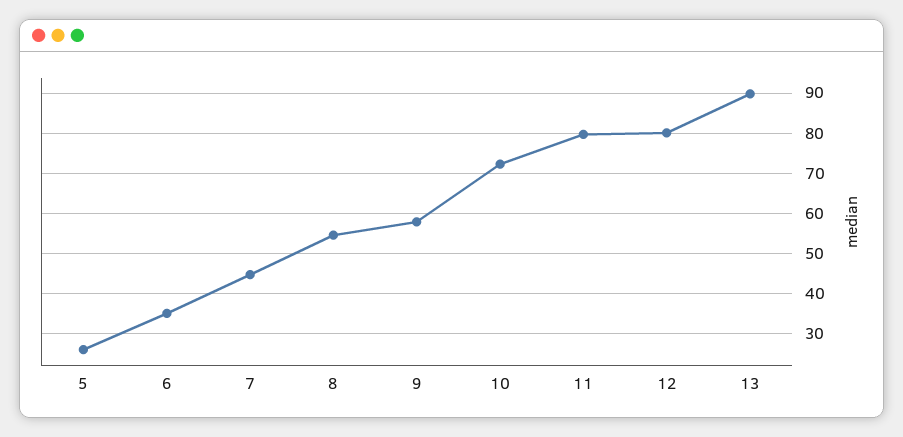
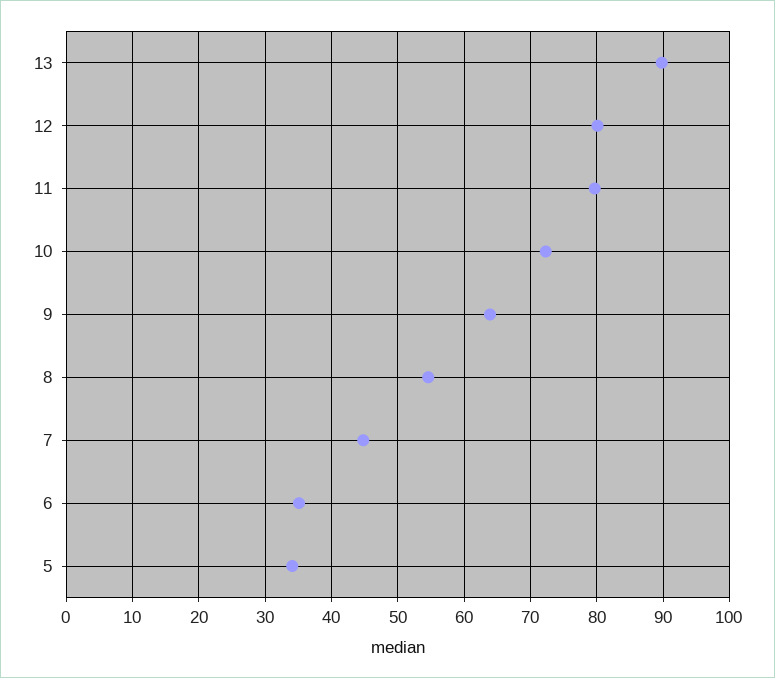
5: 26 -> 34
9: 58 -> 64

